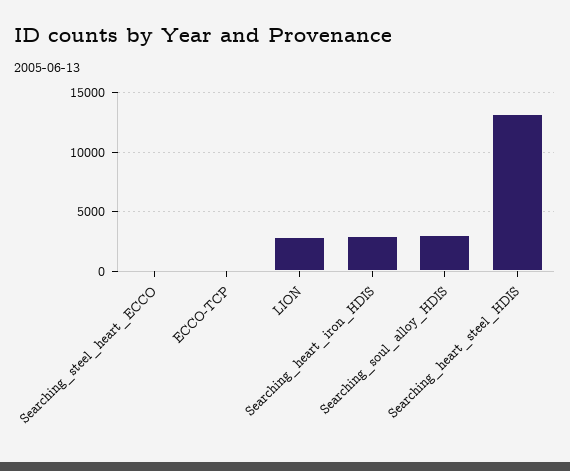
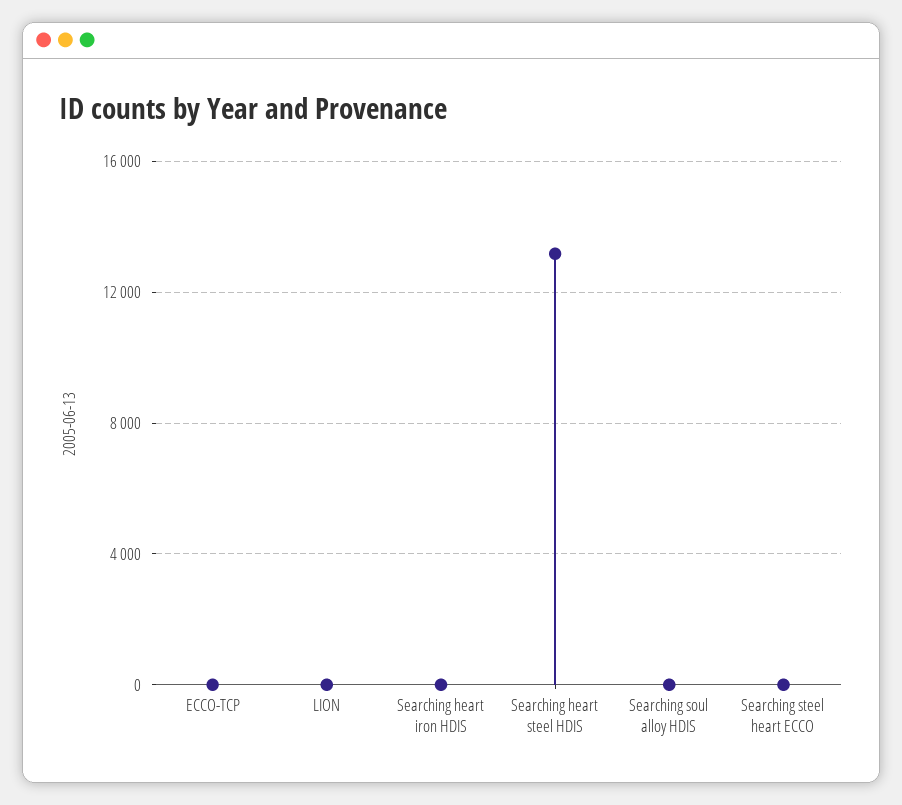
LION: 3000 -> 0
Searching_heart_iron_HDIS: 3000 -> 0
Searching_soul_alloy_HDIS: 3000 -> 0

